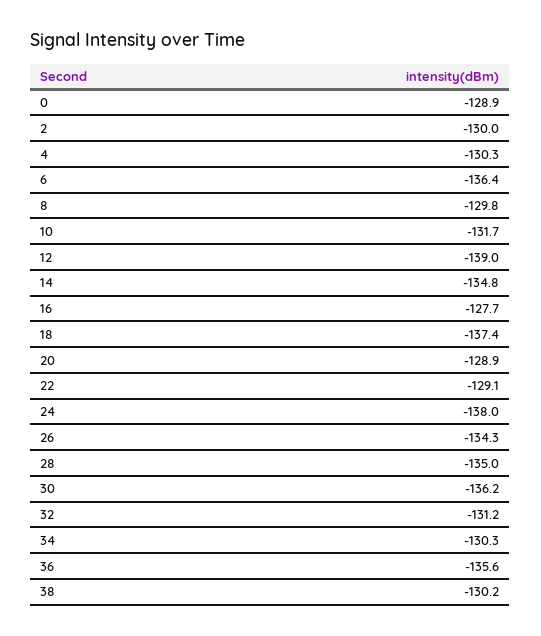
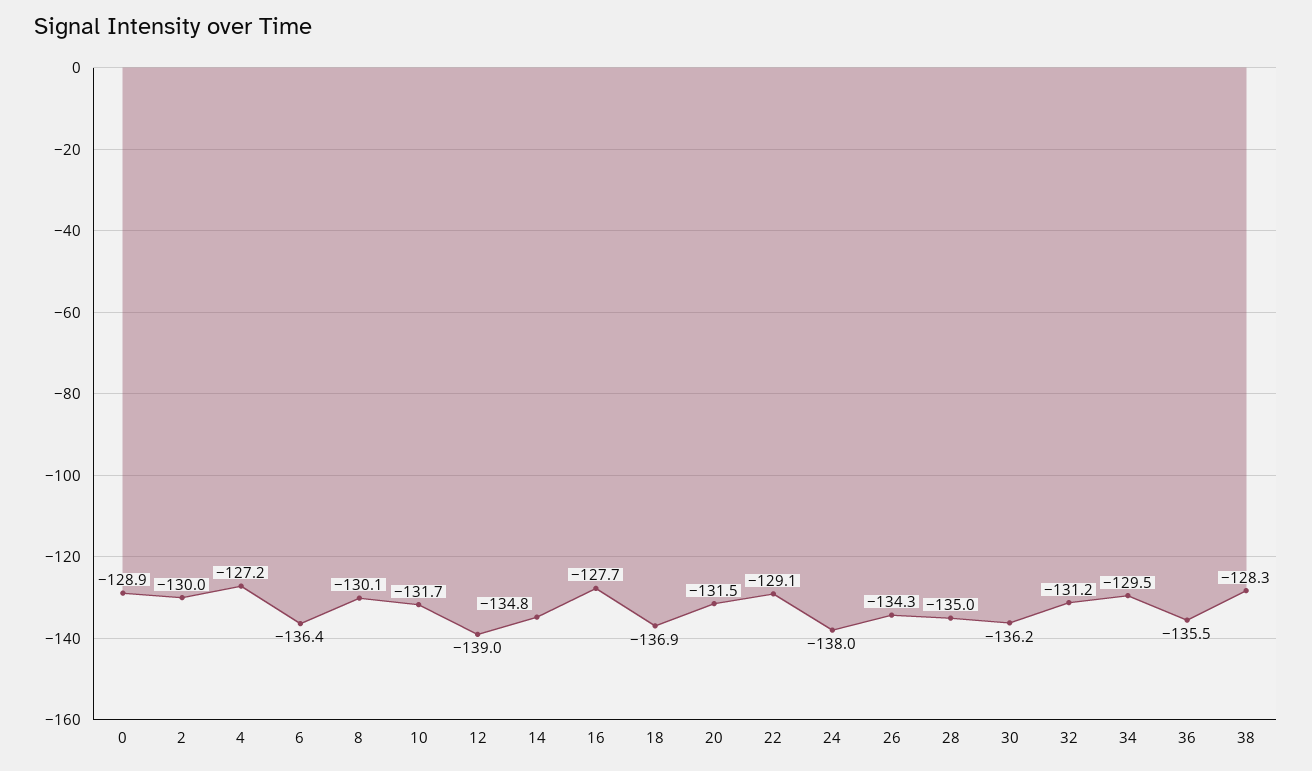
4: -130.3 -> -127.2
8: -129.8 -> -130.1
18: -137.4 -> -136.9
20: -128.9 -> -131.5
34: -130.3 -> -129.5
36: -135.6 -> -135.5
38: -130.2 -> -128.3

